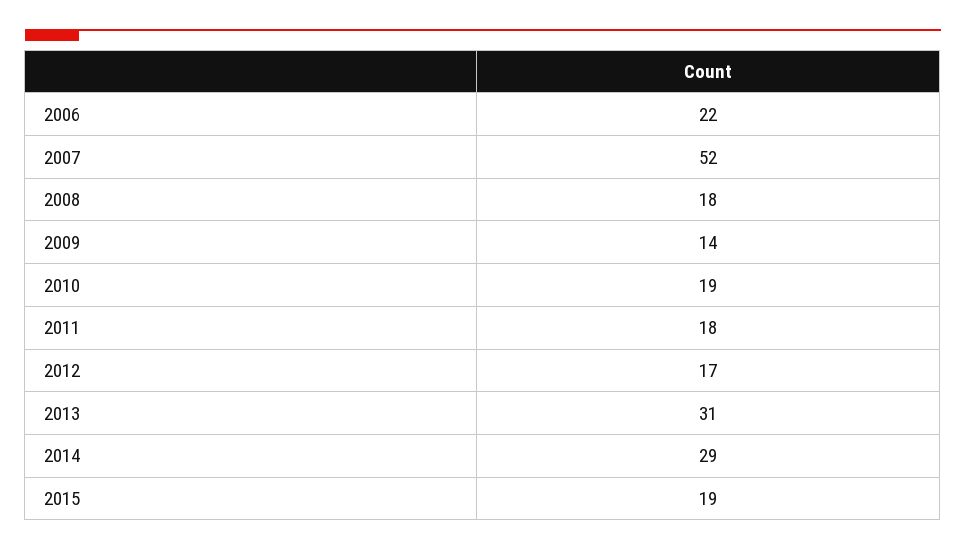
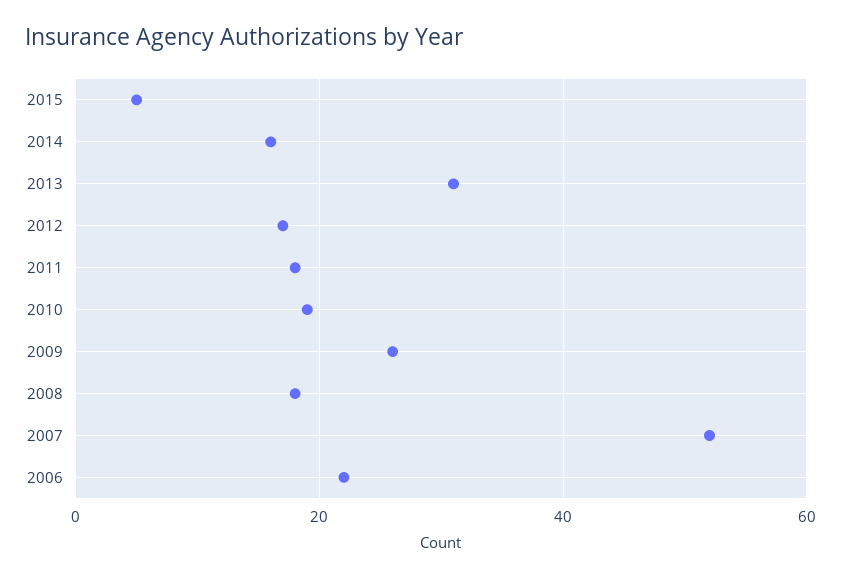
2009: 14 -> 25
2014: 29 -> 15
2015: 19 -> 5

